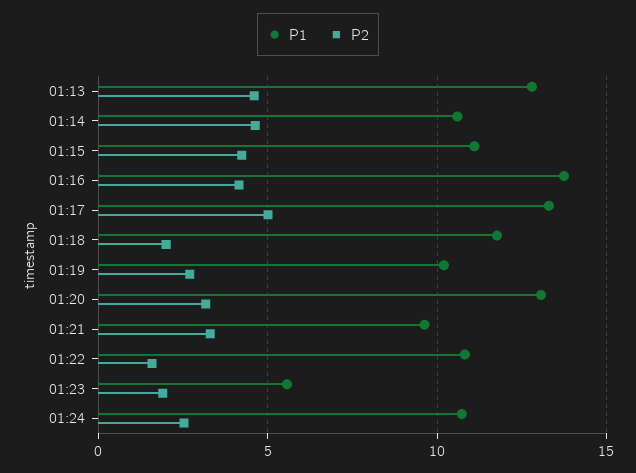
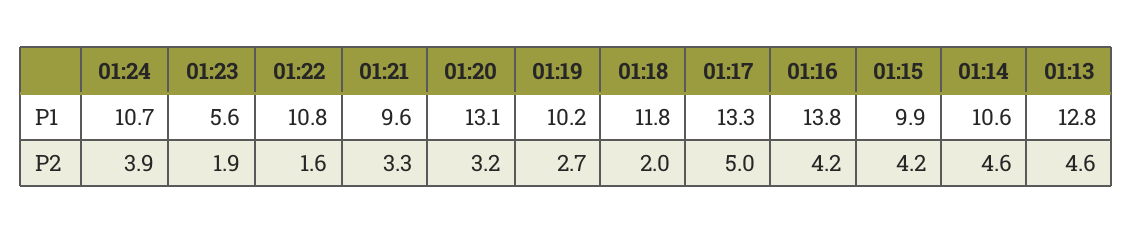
P1, 01:15: 11 -> 9.9
P2, 01:24: 2.5 -> 3.9

